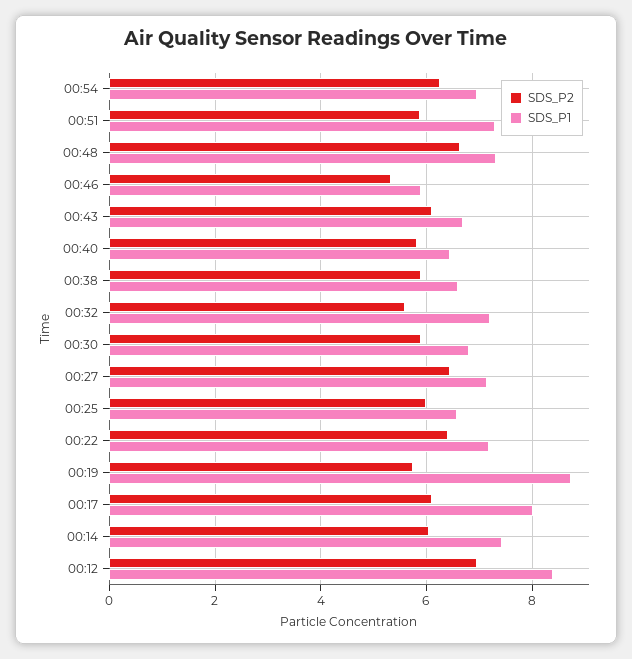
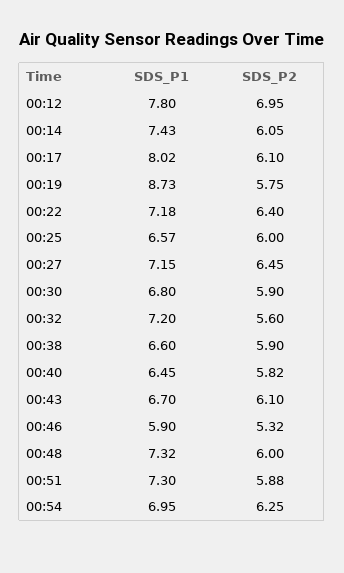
SDS_P2, 00:48: 6.6 -> 6
SDS_P1, 00:12: 8.4 -> 7.8

